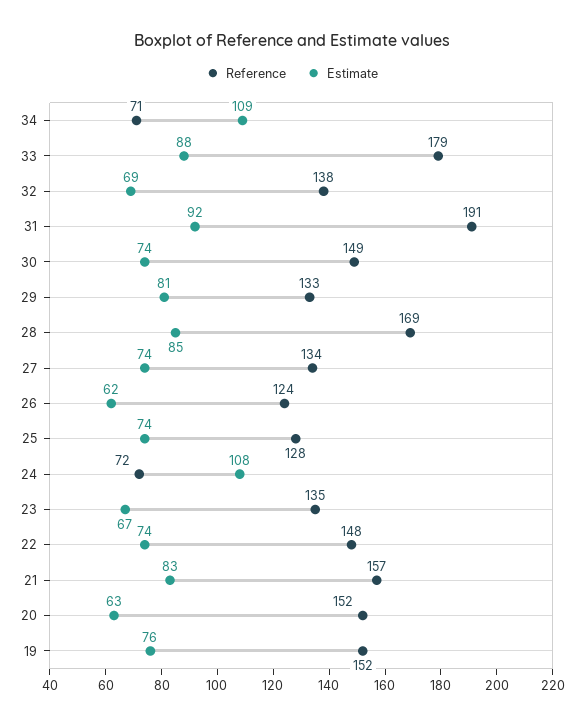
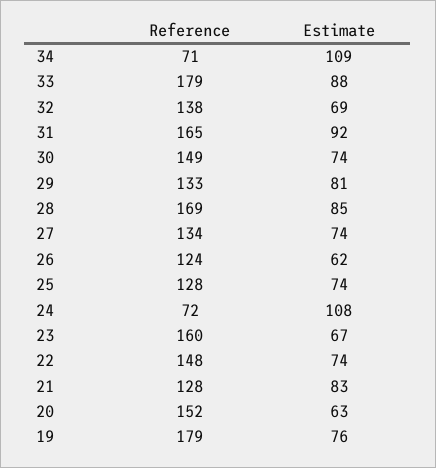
Reference, 31: 191 -> 165
Reference, 23: 135 -> 160
Reference, 21: 157 -> 128
Reference, 19: 152 -> 179

